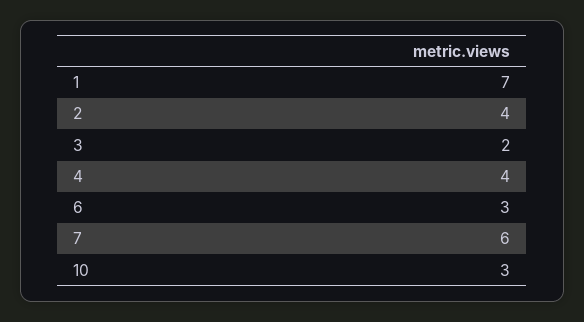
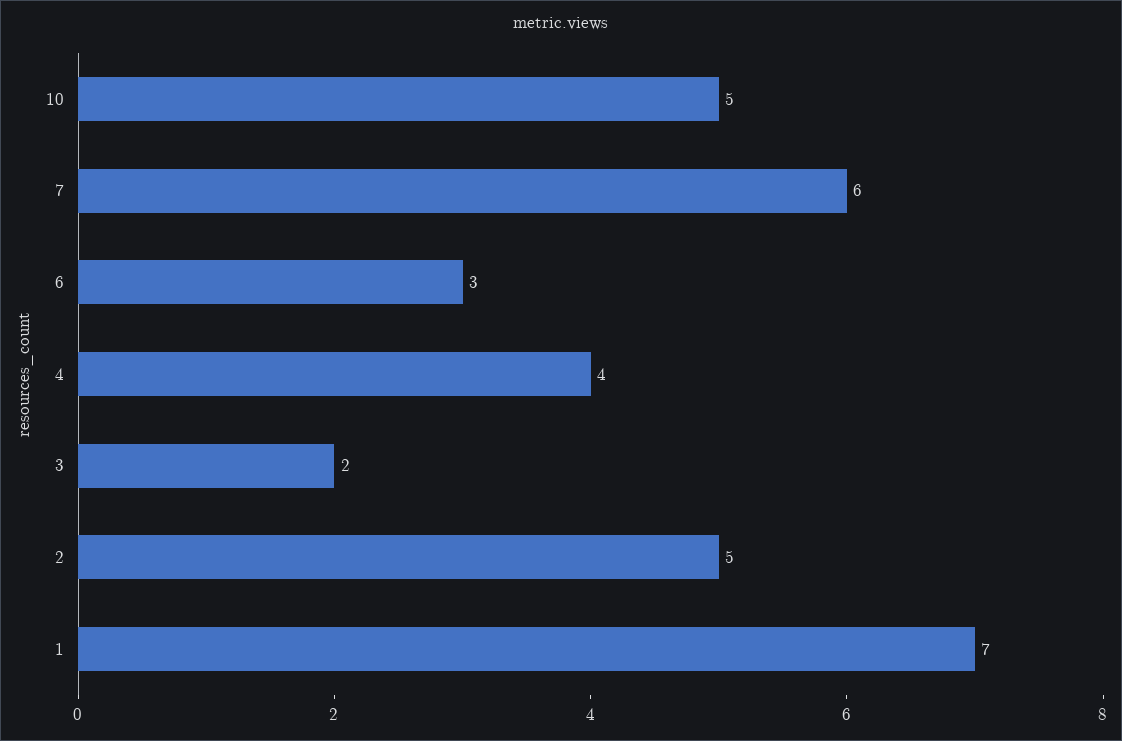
2: 4 -> 5
10: 3 -> 5

